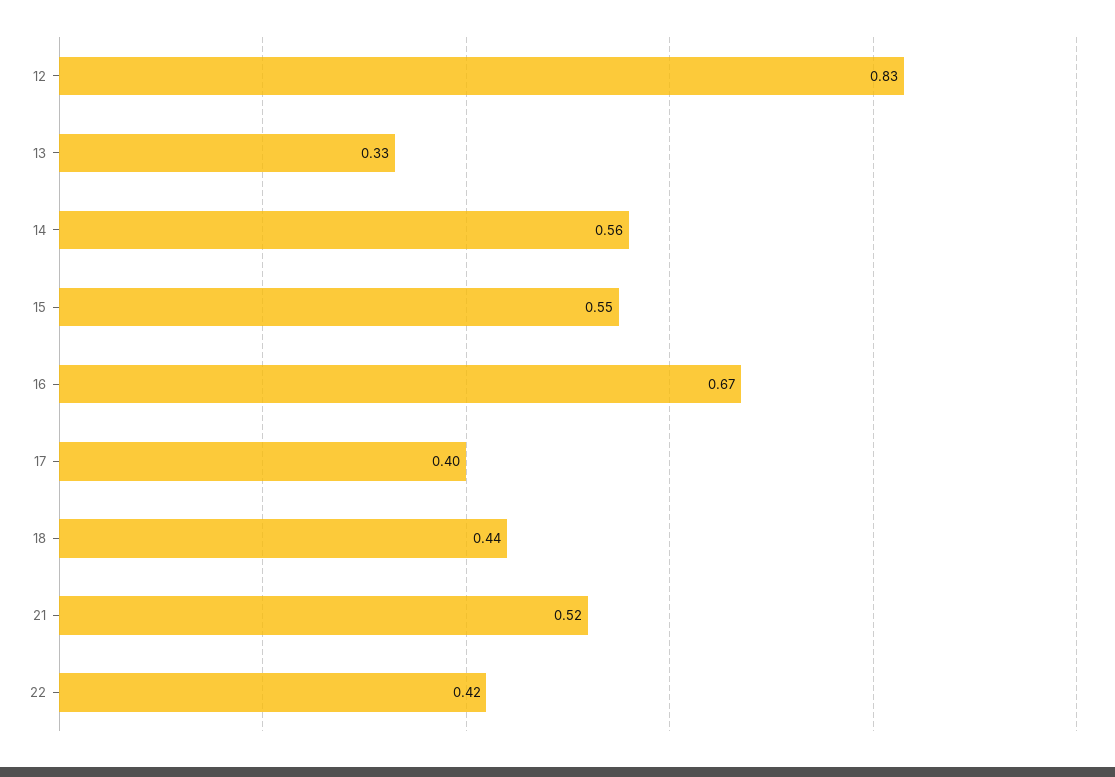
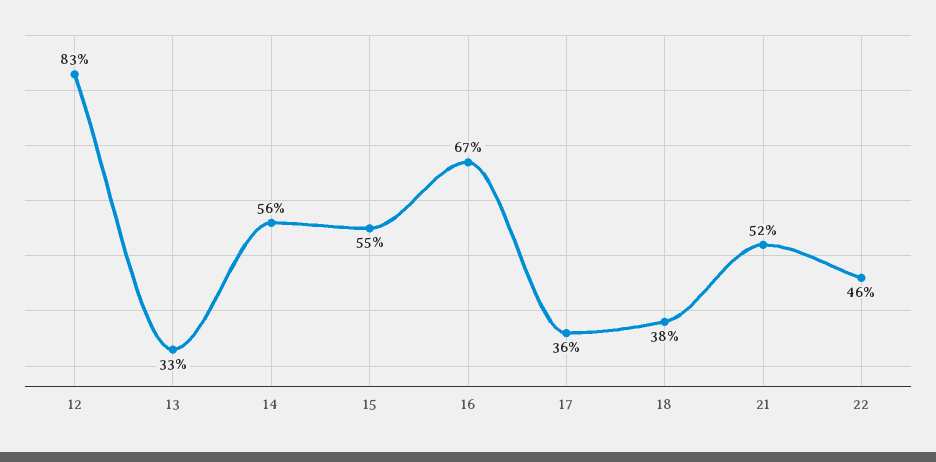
17: 0.4 -> 0.36
18: 0.44 -> 0.38
22: 0.42 -> 0.46

